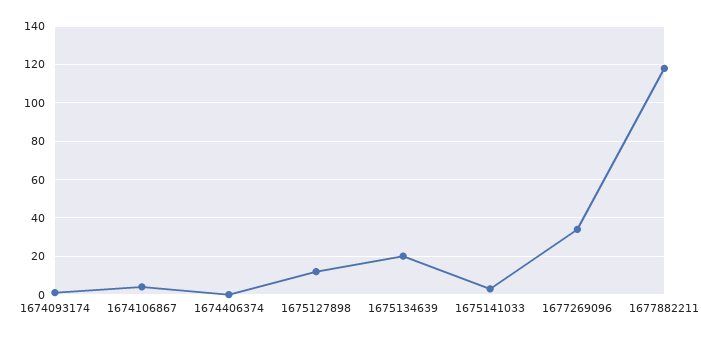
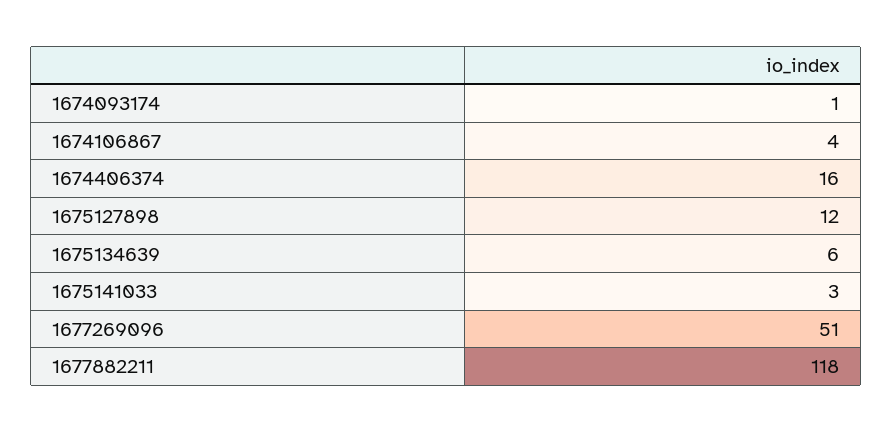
1674406374: 0 -> 16
1675134639: 20 -> 6
1677269096: 35 -> 51

